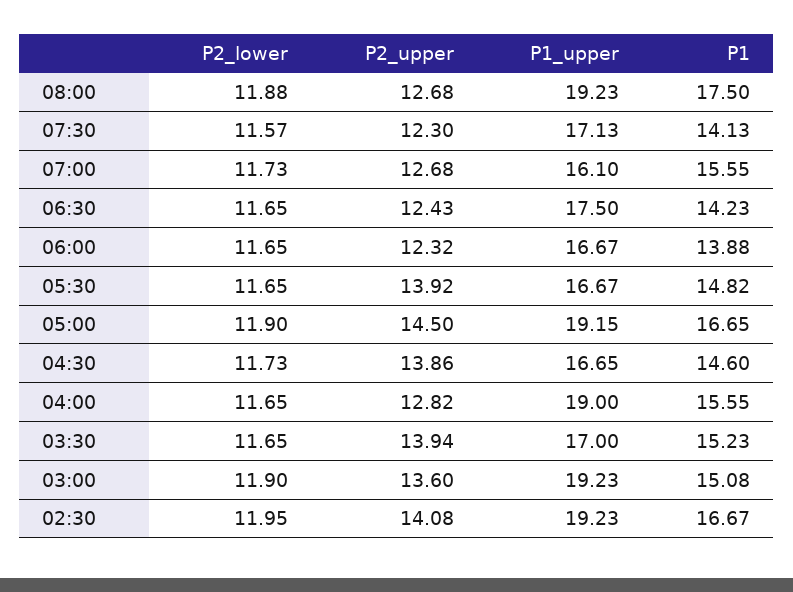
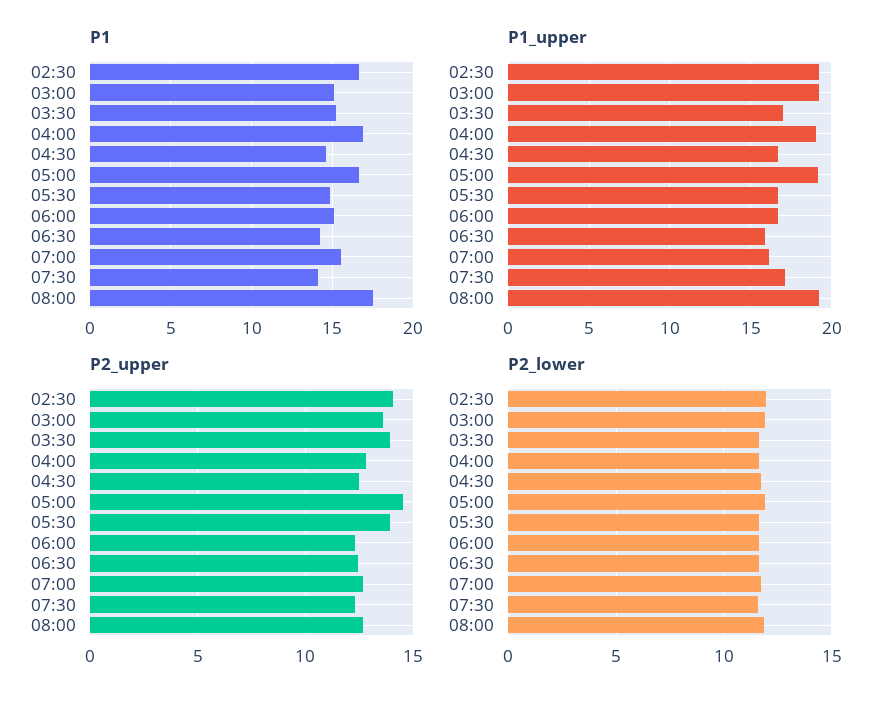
P1_upper, 06:30: 17.5 -> 16
P1, 06:00: 13.88 -> 15
P2_upper, 04:30: 13.86 -> 12.5
P1, 04:00: 15.55 -> 17

